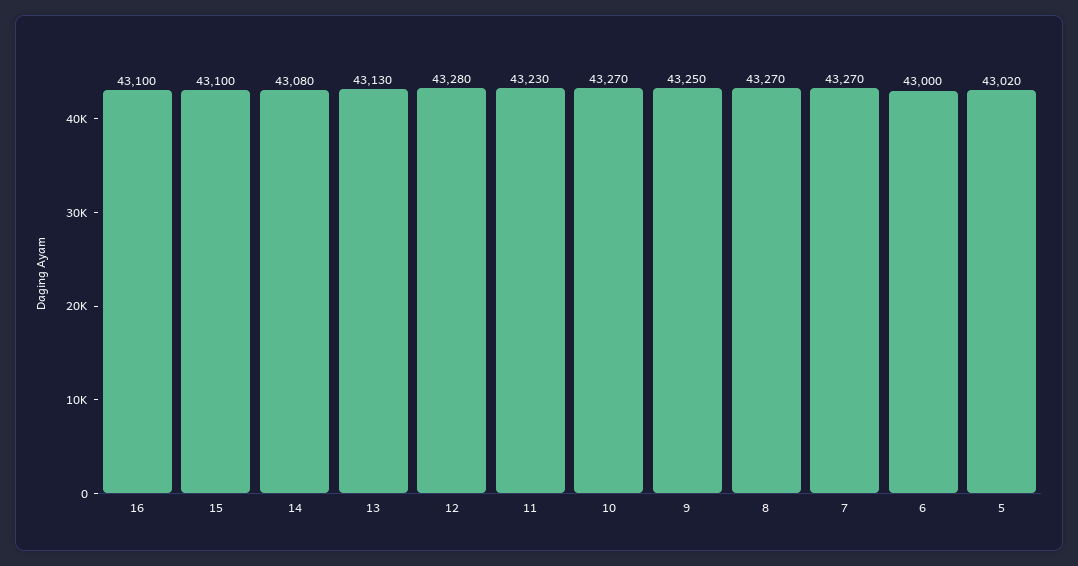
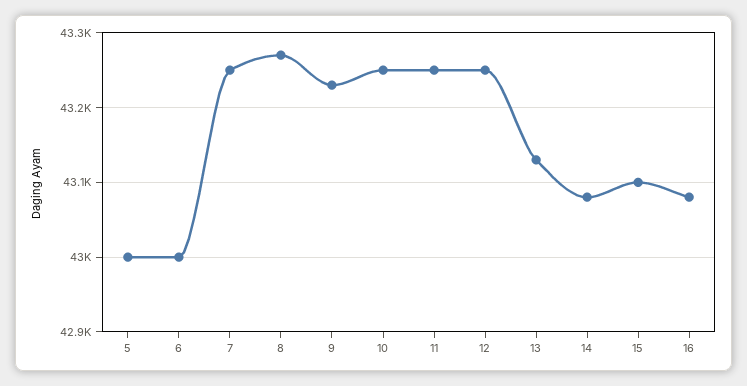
16: 43100 -> 43080
12: 43280 -> 43250
11: 43230 -> 43250
10: 43270 -> 43250
9: 43250 -> 43230
7: 43270 -> 43250
5: 43020 -> 43000

